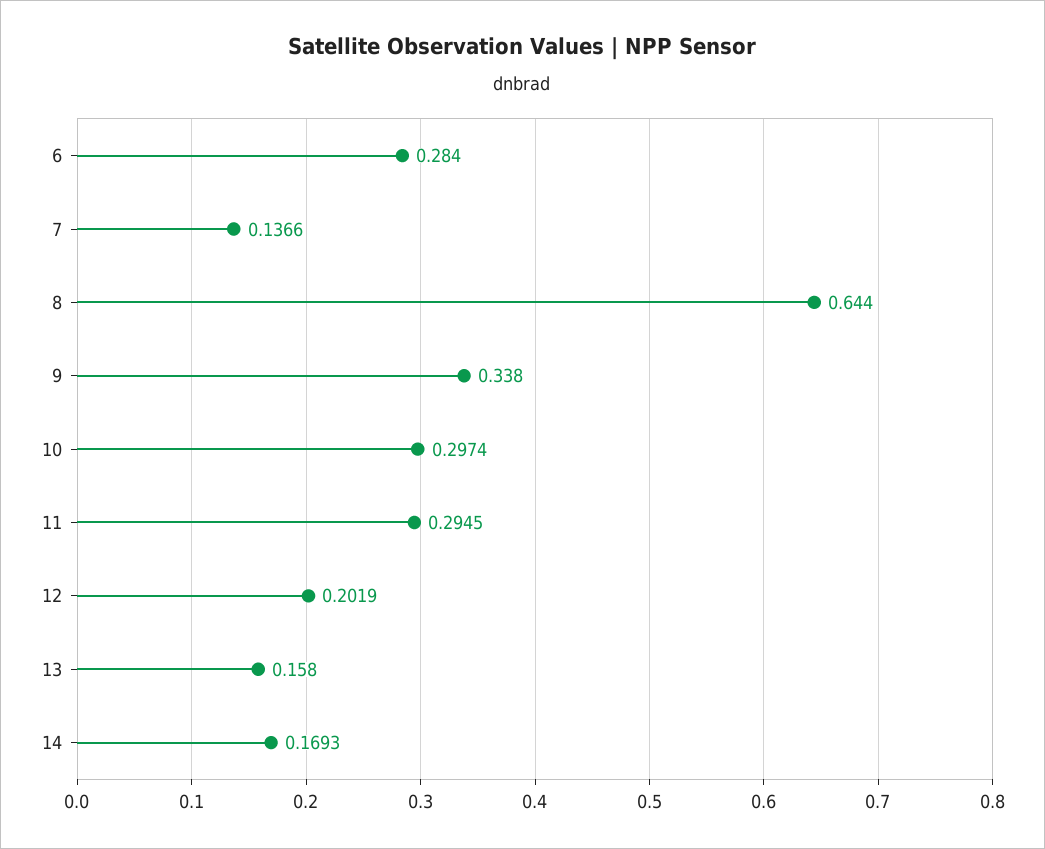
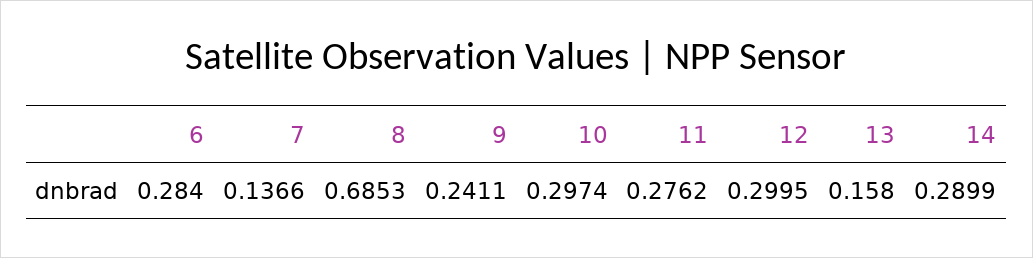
8: 0.644 -> 0.6853
9: 0.338 -> 0.2411
11: 0.2945 -> 0.2762
12: 0.2019 -> 0.2995
14: 0.1693 -> 0.2899

